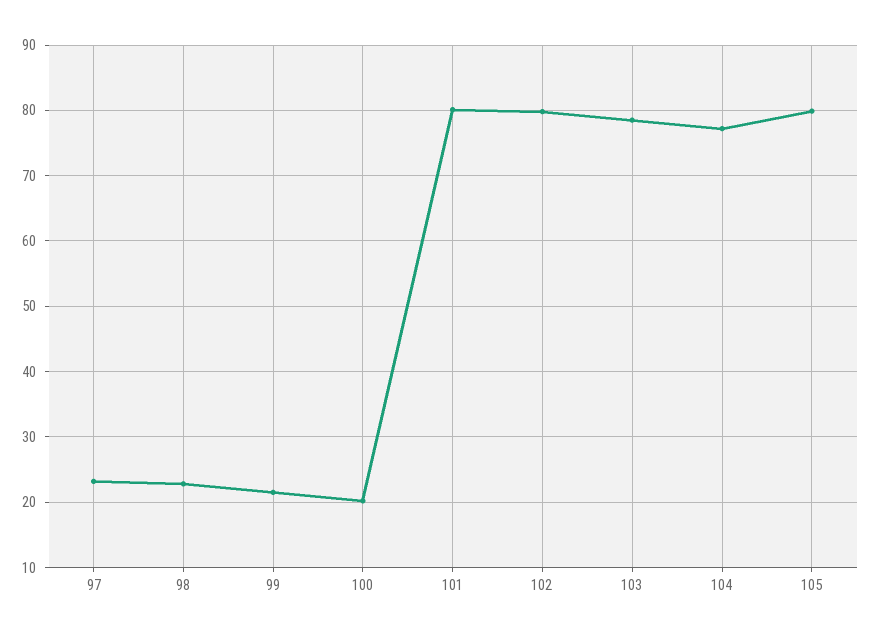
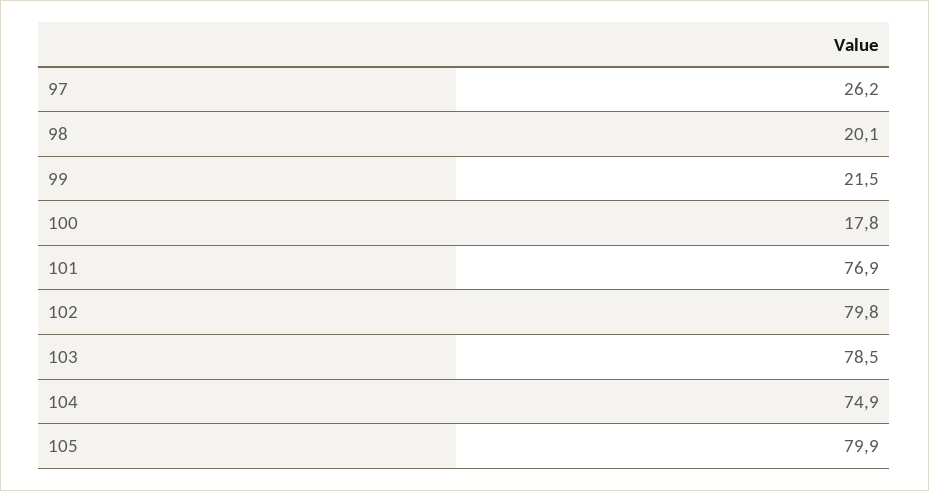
97: 23 -> 26.2
98: 23 -> 20.1
100: 20 -> 17.8
101: 80 -> 76.9
104: 77 -> 74.9

